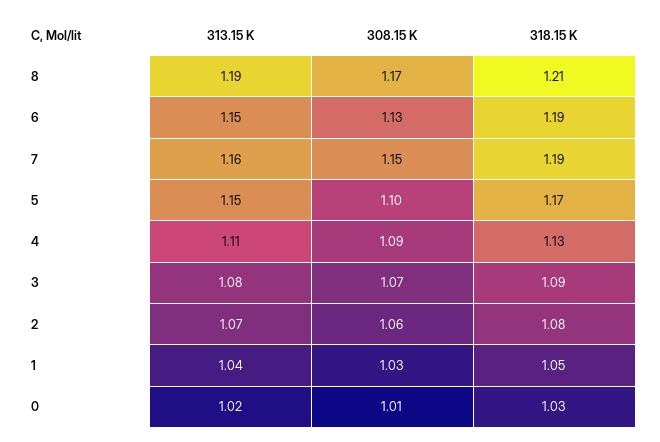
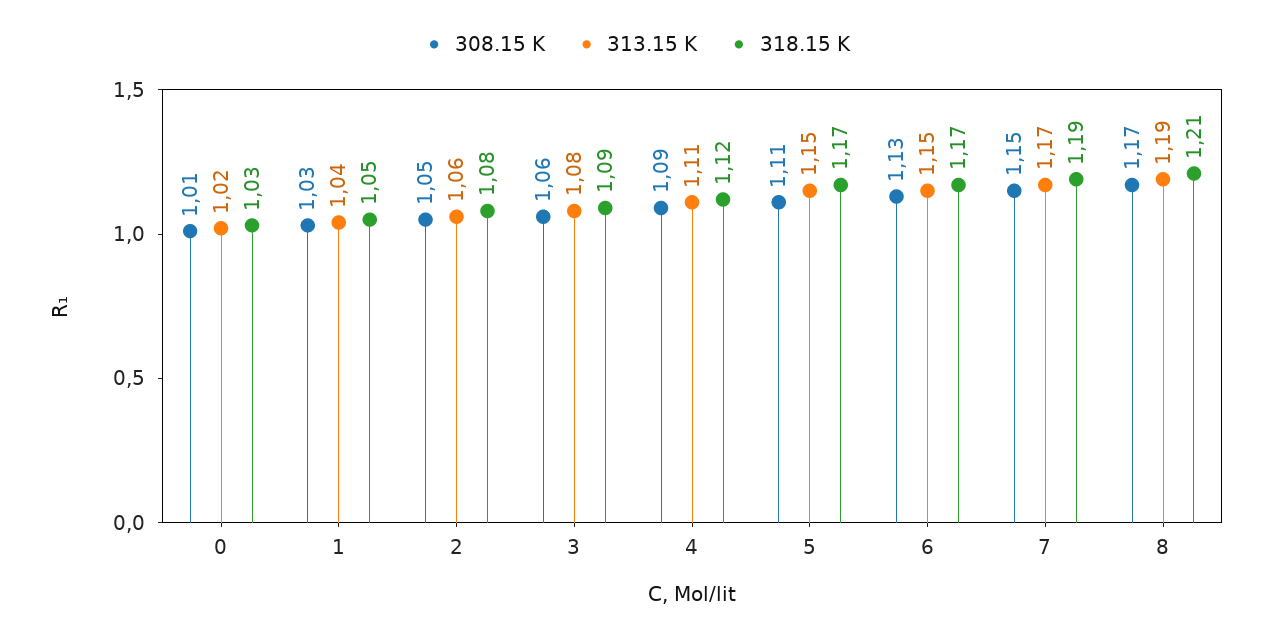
318.15 K, 6: 1.19 -> 1.17
313.15 K, 7: 1.16 -> 1.17
308.15 K, 5: 1.1 -> 1.11
318.15 K, 4: 1.13 -> 1.12
308.15 K, 3: 1.07 -> 1.06
313.15 K, 2: 1.07 -> 1.06
308.15 K, 2: 1.06 -> 1.05

